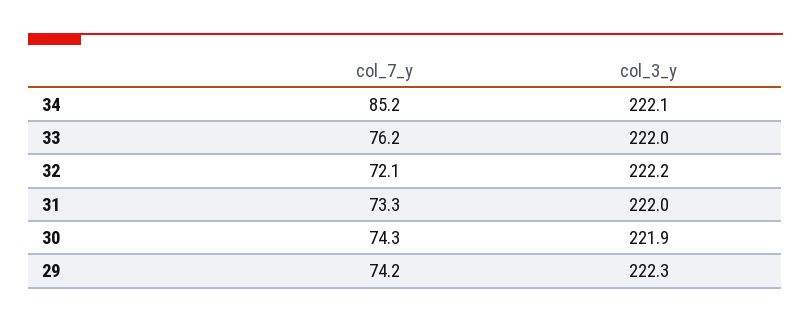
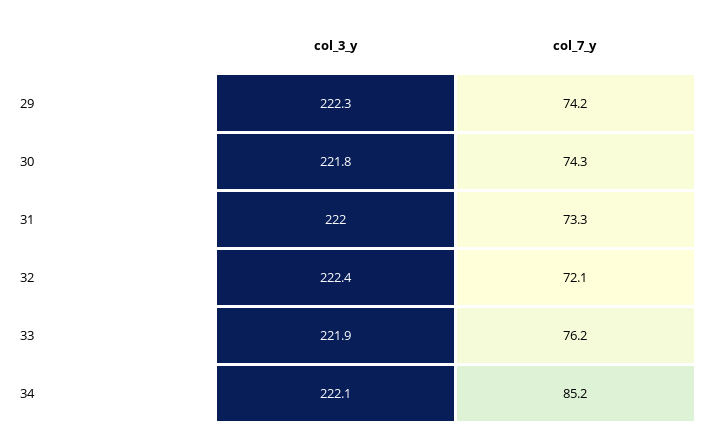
col_3_y, 33: 222 -> 221.9
col_3_y, 32: 222.2 -> 222.4
col_3_y, 30: 221.9 -> 221.8

